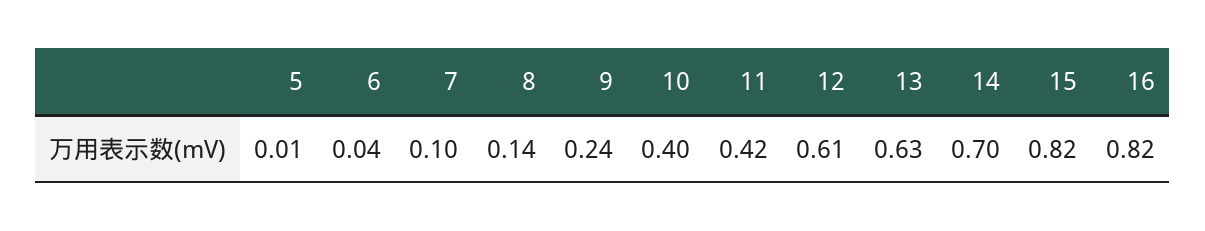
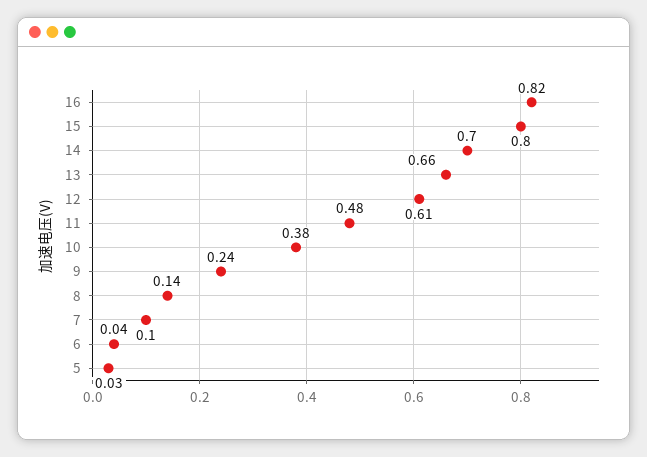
5: 0.01 -> 0.03
10: 0.4 -> 0.38
11: 0.42 -> 0.48
13: 0.63 -> 0.66
15: 0.82 -> 0.8

